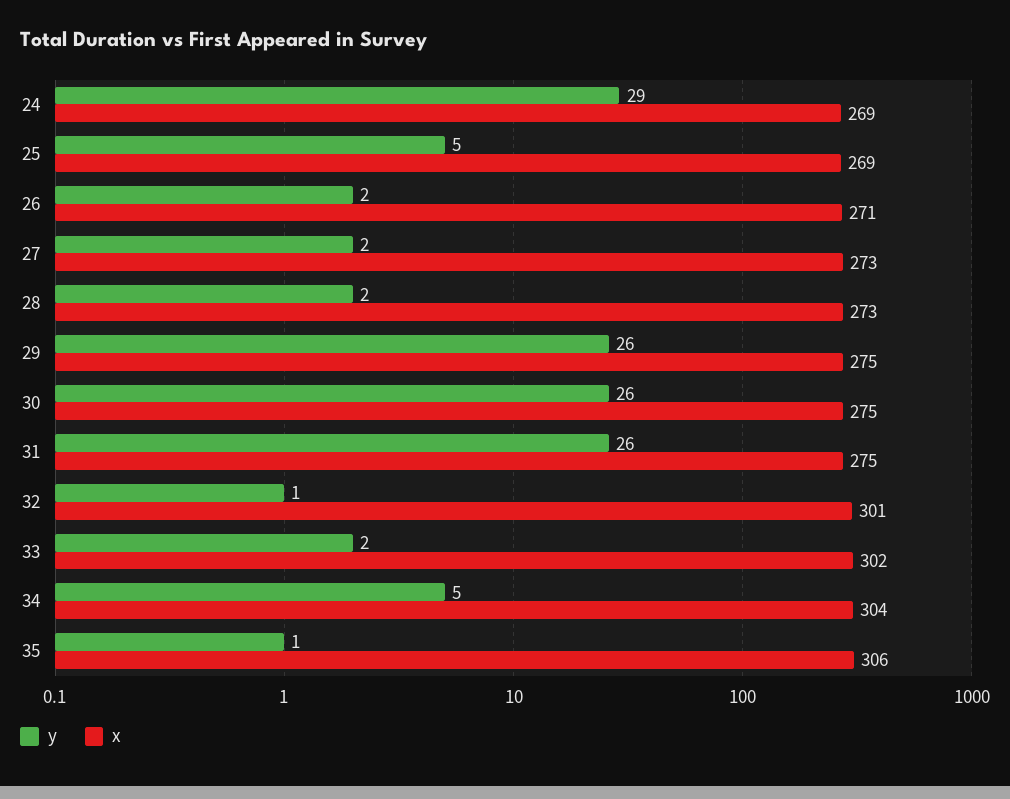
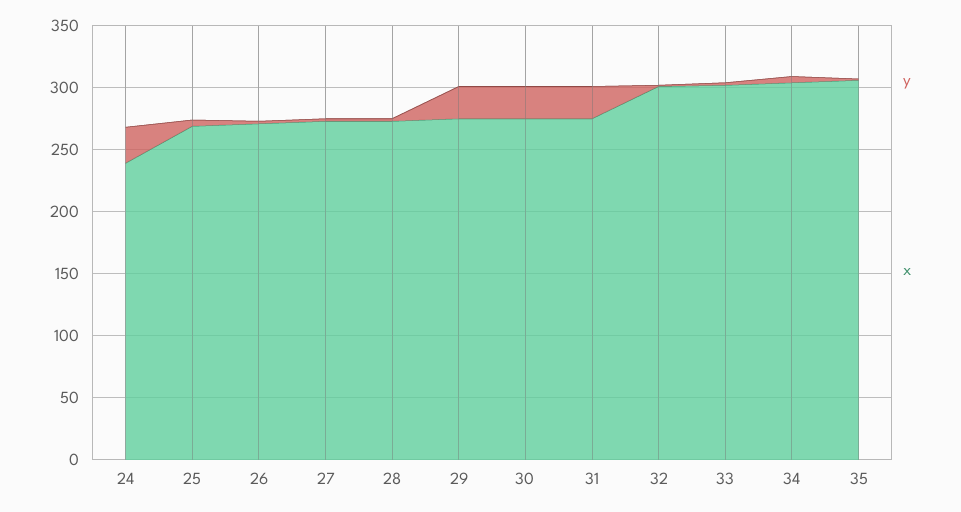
x, 24: 269 -> 240

